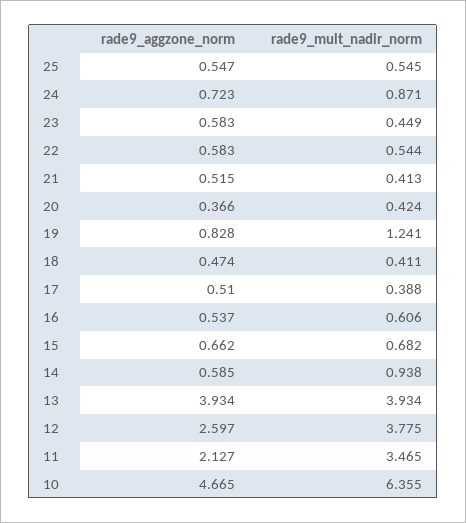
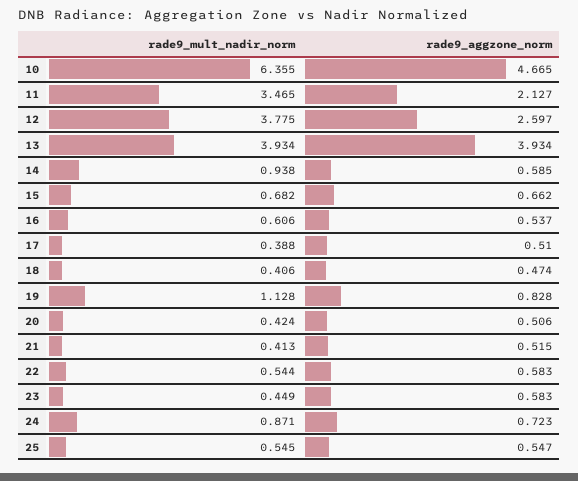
rade9_aggzone_norm, 20: 0.366 -> 0.506
rade9_mult_nadir_norm, 19: 1.241 -> 1.128
rade9_mult_nadir_norm, 18: 0.411 -> 0.406

